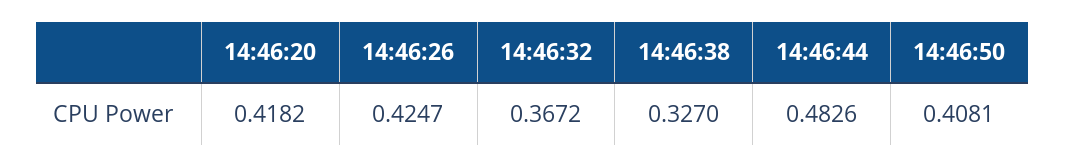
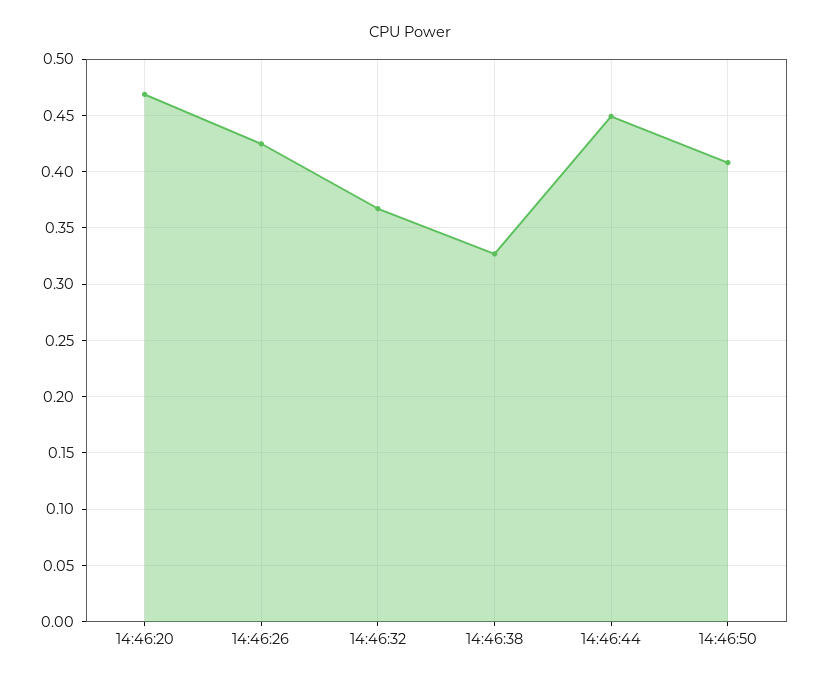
14:46:20: 0.4182 -> 0.47
14:46:44: 0.4826 -> 0.45

